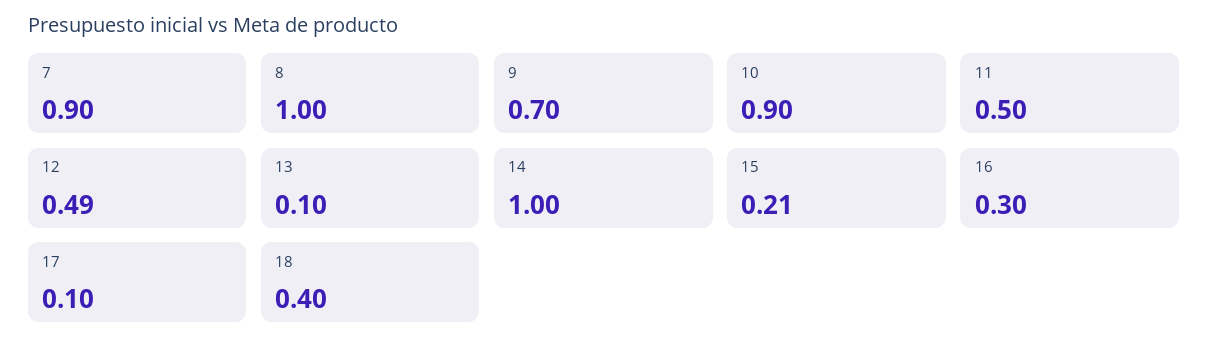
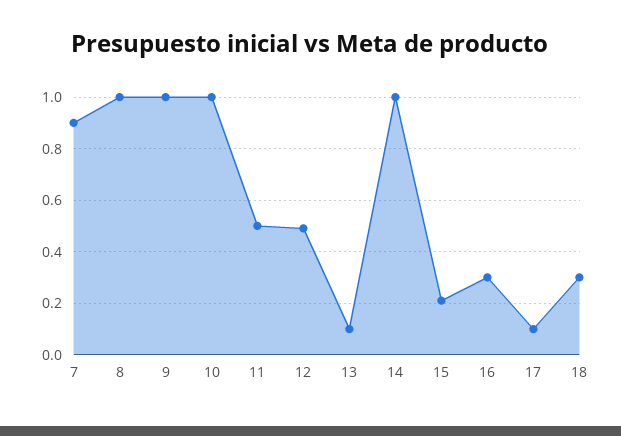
9: 0.7 -> 1
10: 0.9 -> 1
18: 0.4 -> 0.3

